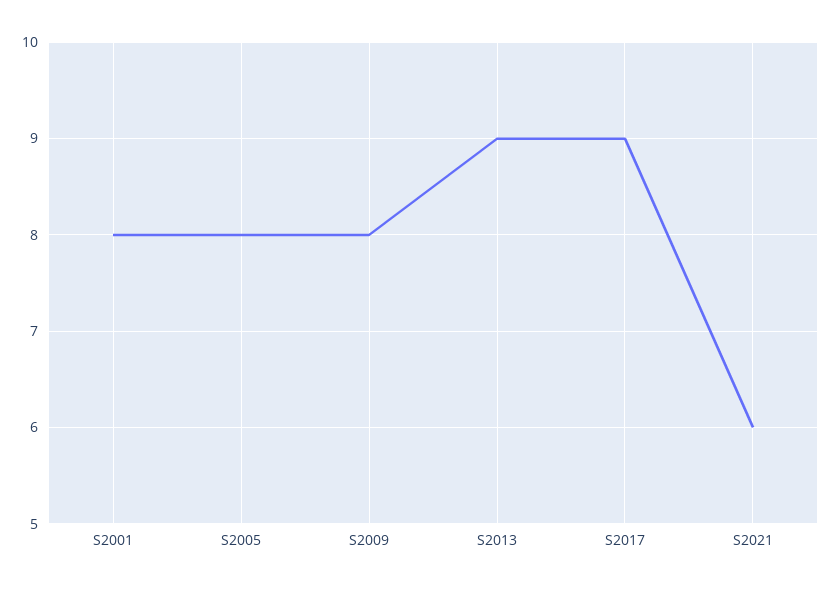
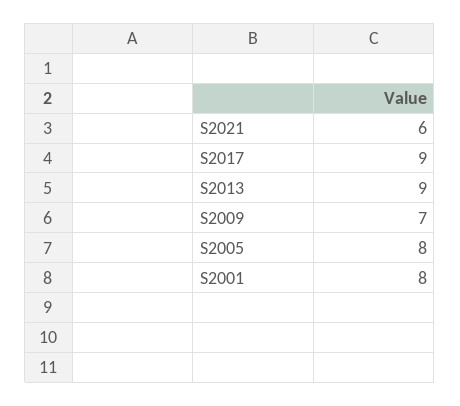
S2009: 8 -> 7

